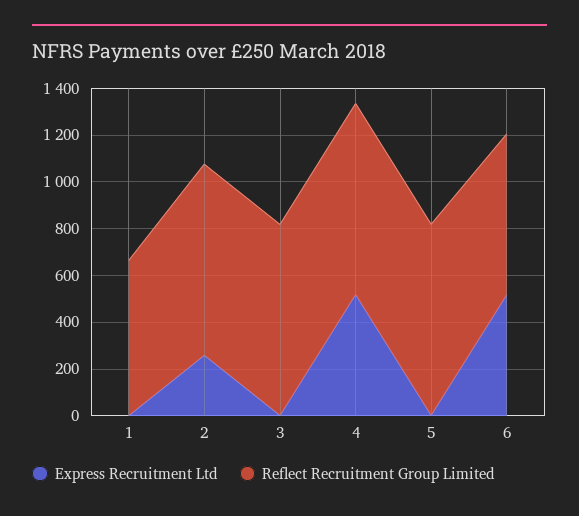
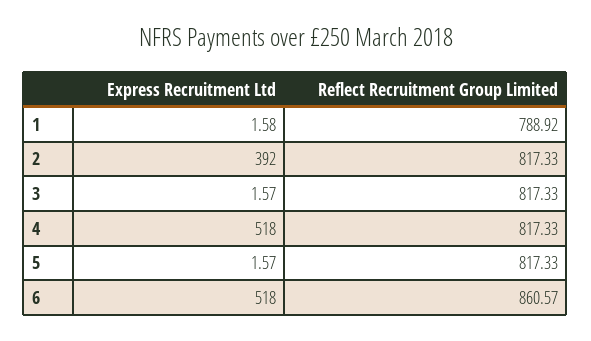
Reflect Recruitment Group Limited, 1: 650 -> 788.92
Express Recruitment Ltd, 2: 250 -> 392
Reflect Recruitment Group Limited, 6: 700 -> 860.57

